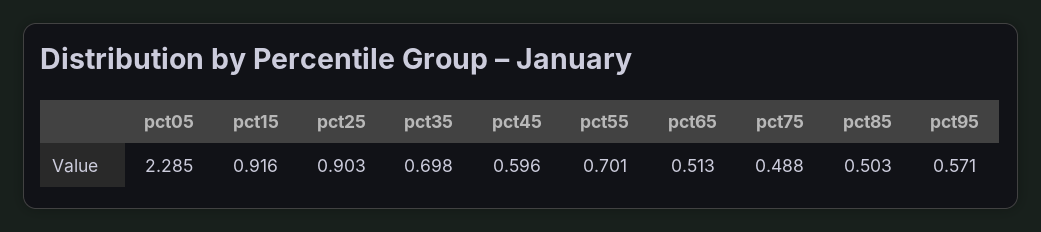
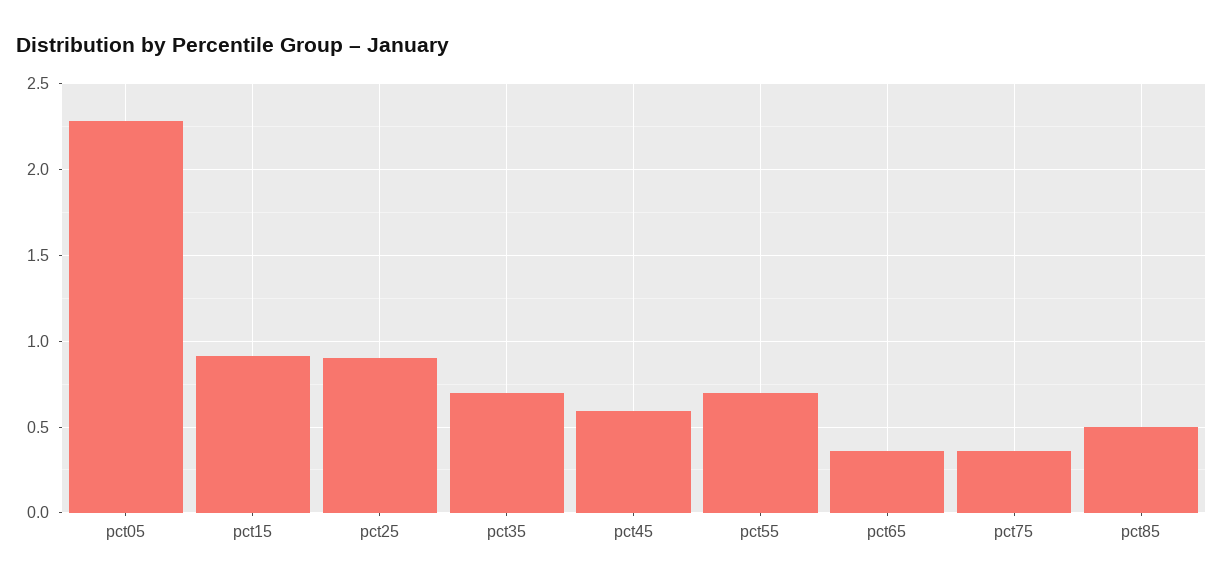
pct65: 0.513 -> 0.35
pct75: 0.488 -> 0.35
pct95: 0.571 -> none

